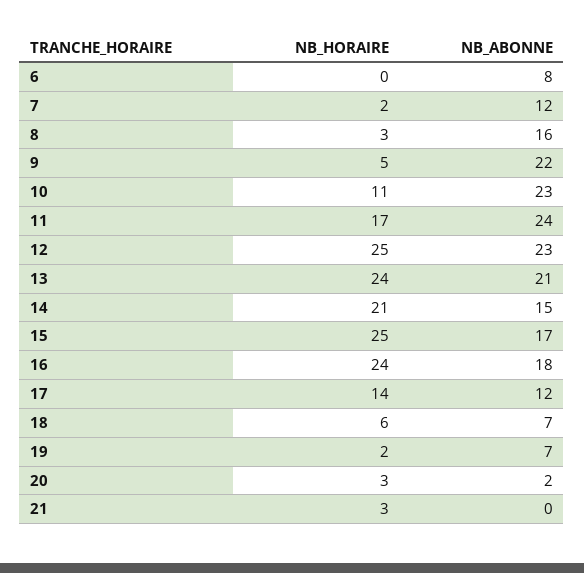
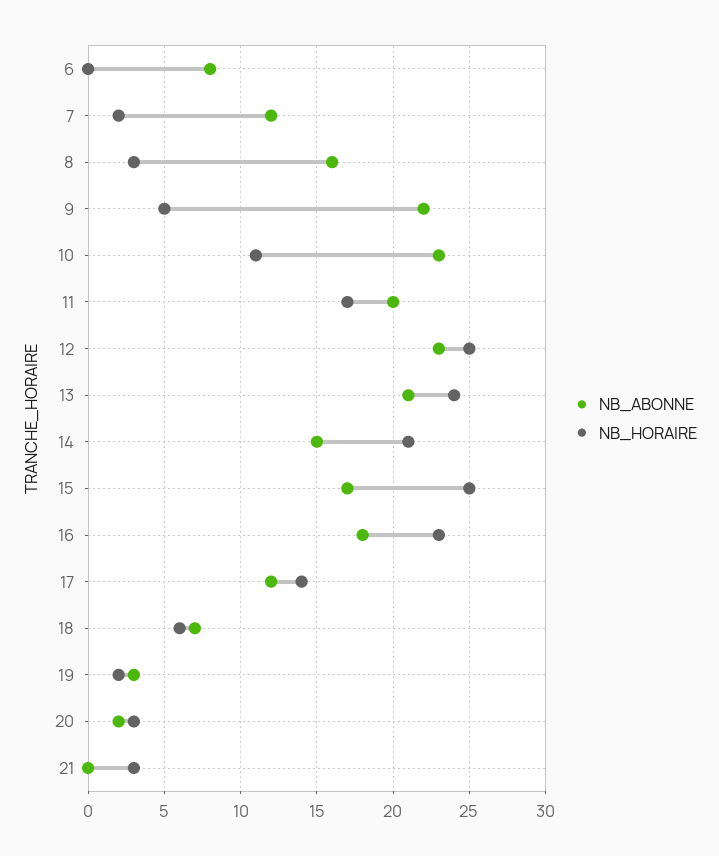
NB_ABONNE, 11: 24 -> 20
NB_HORAIRE, 16: 24 -> 23
NB_ABONNE, 19: 7 -> 3

